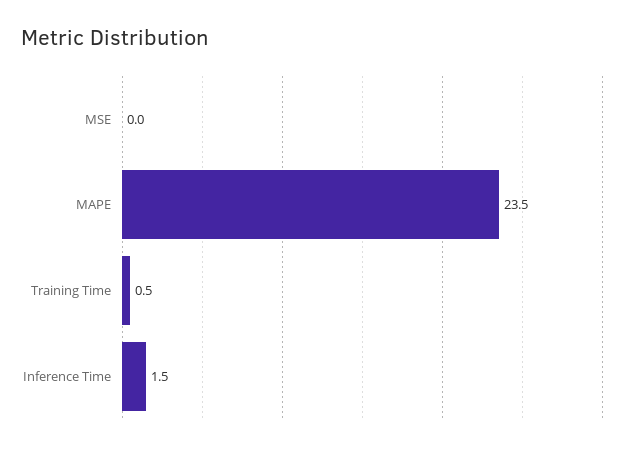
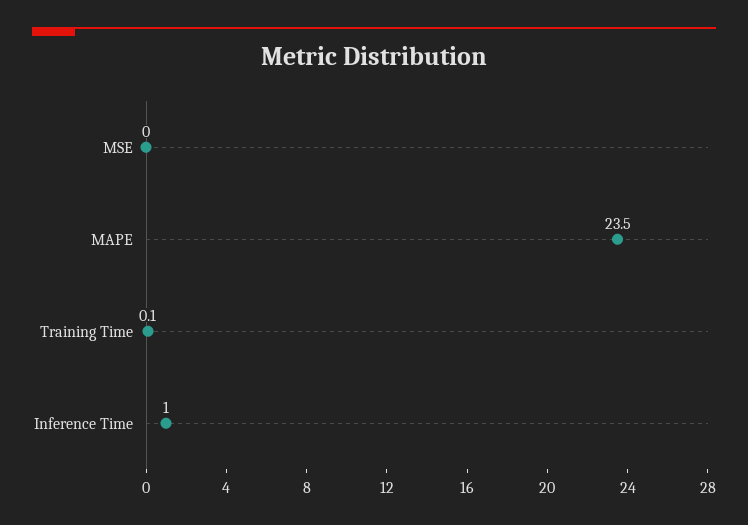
Training Time: 0.5 -> 0.1
Inference Time: 1.5 -> 1

